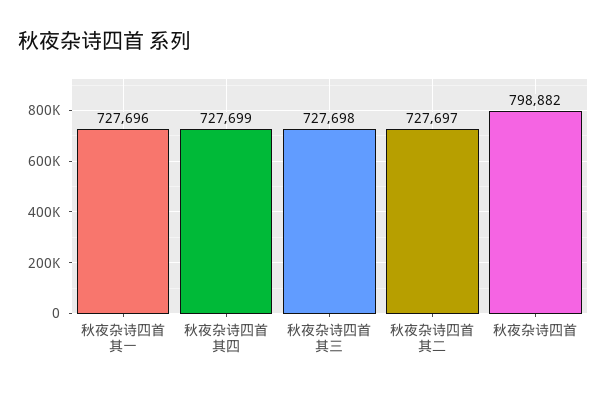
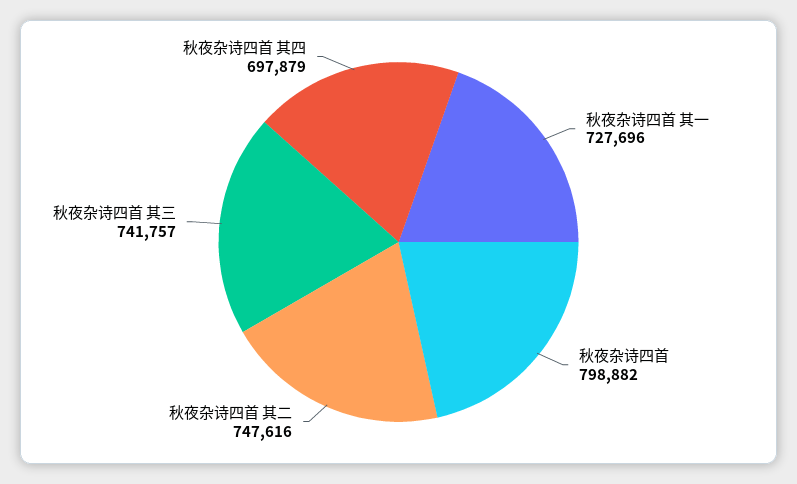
秋夜杂诗四首 其四: 727699 -> 697879
秋夜杂诗四首 其三: 727698 -> 741757
秋夜杂诗四首 其二: 727697 -> 747616

